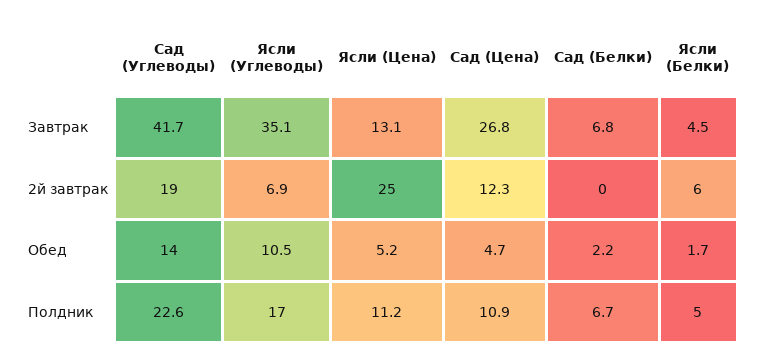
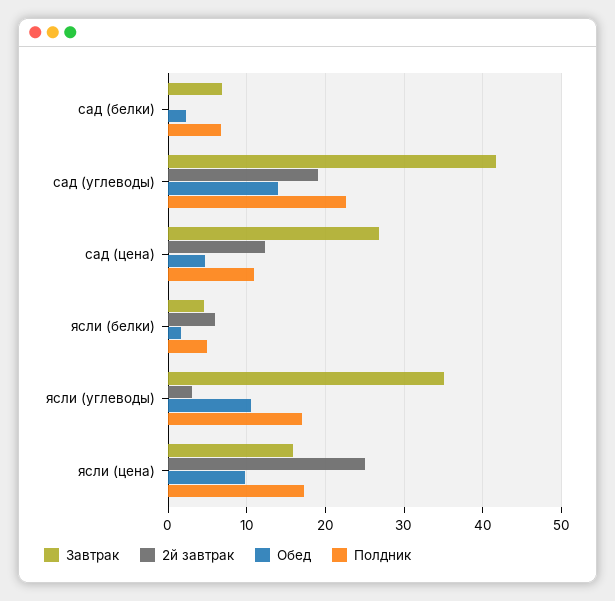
Завтрак, Ясли (Цена): 13.1 -> 16
2й завтрак, Ясли (Углеводы): 6.9 -> 3
Обед, Ясли (Цена): 5.2 -> 10
Полдник, Ясли (Цена): 11.2 -> 17

